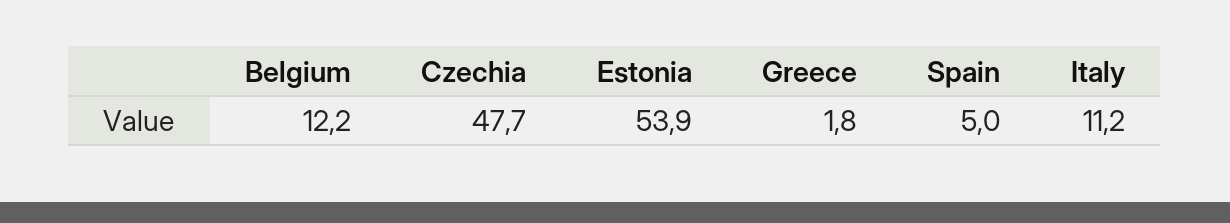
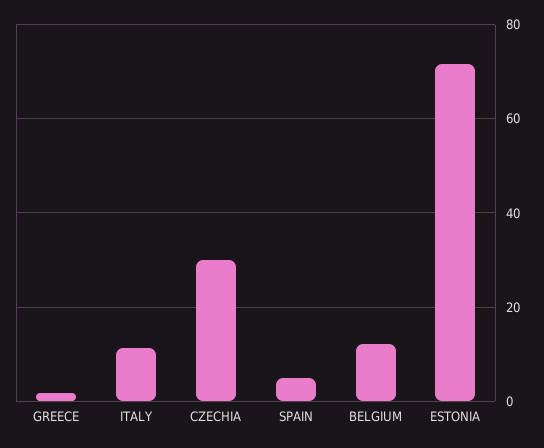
Czechia: 47.7 -> 30
Estonia: 53.9 -> 72

